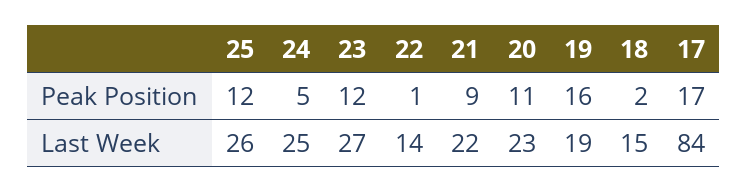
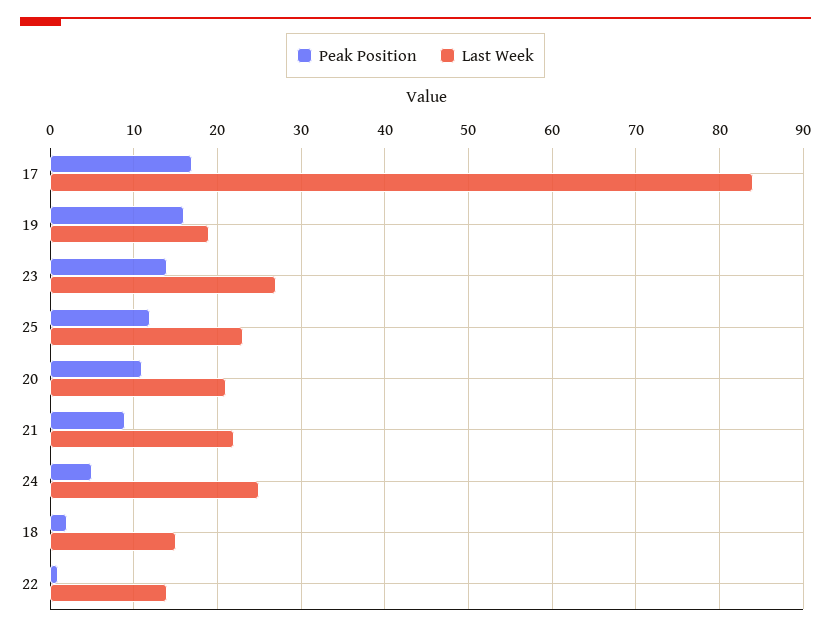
Peak Position, 23: 12 -> 14
Last Week, 25: 26 -> 23
Last Week, 20: 23 -> 21

